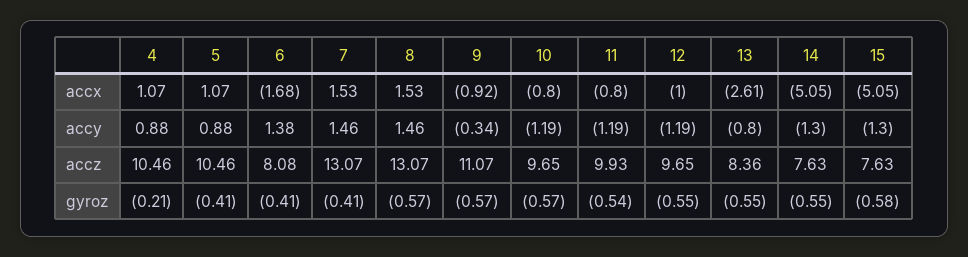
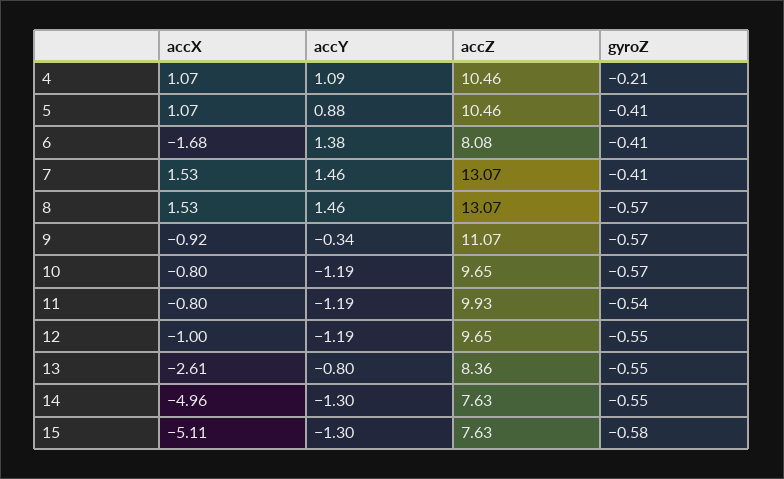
14, accx: -5.05 -> -4.96
15, accx: -5.05 -> -5.11
4, accy: 0.88 -> 1.09

